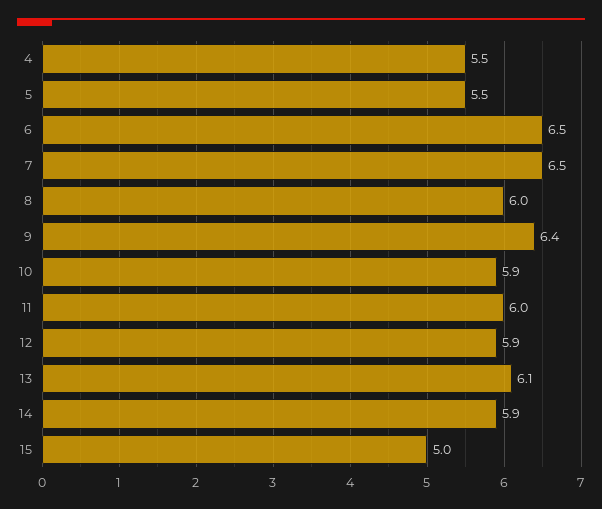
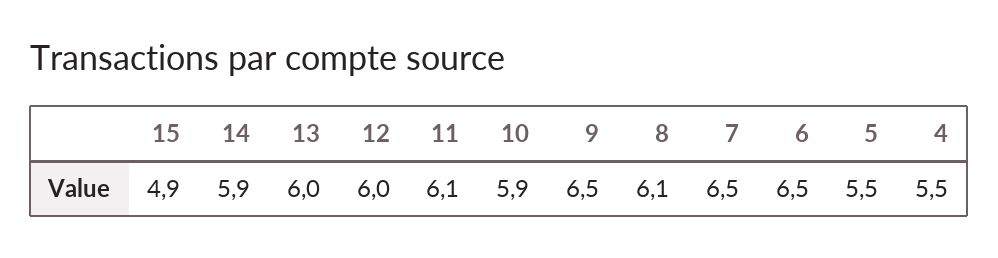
8: 6 -> 6.1
9: 6.4 -> 6.5
11: 6 -> 6.1
12: 5.9 -> 6
13: 6.1 -> 6
15: 5 -> 4.9

